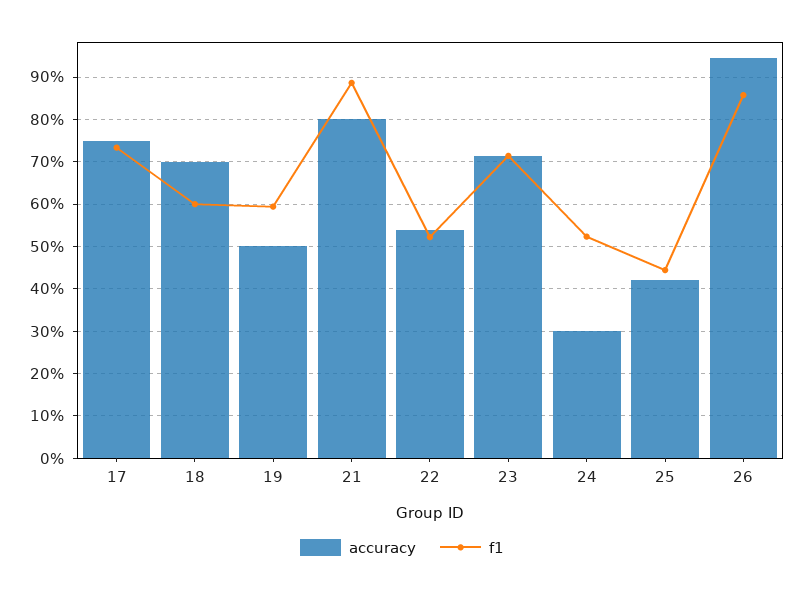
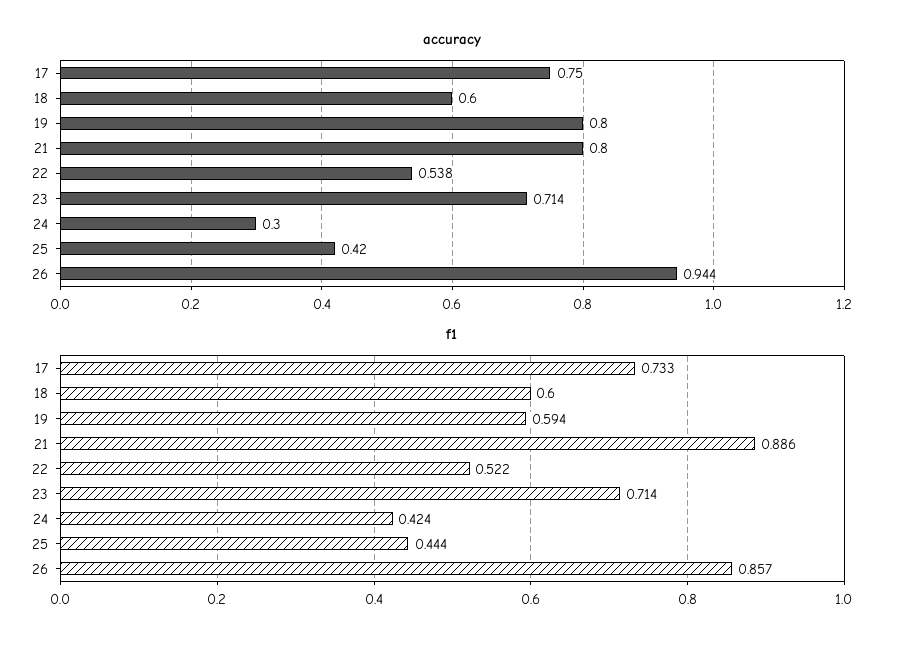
accuracy, 18: 0.7 -> 0.6
accuracy, 19: 0.5 -> 0.8
f1, 24: 0.52 -> 0.424

